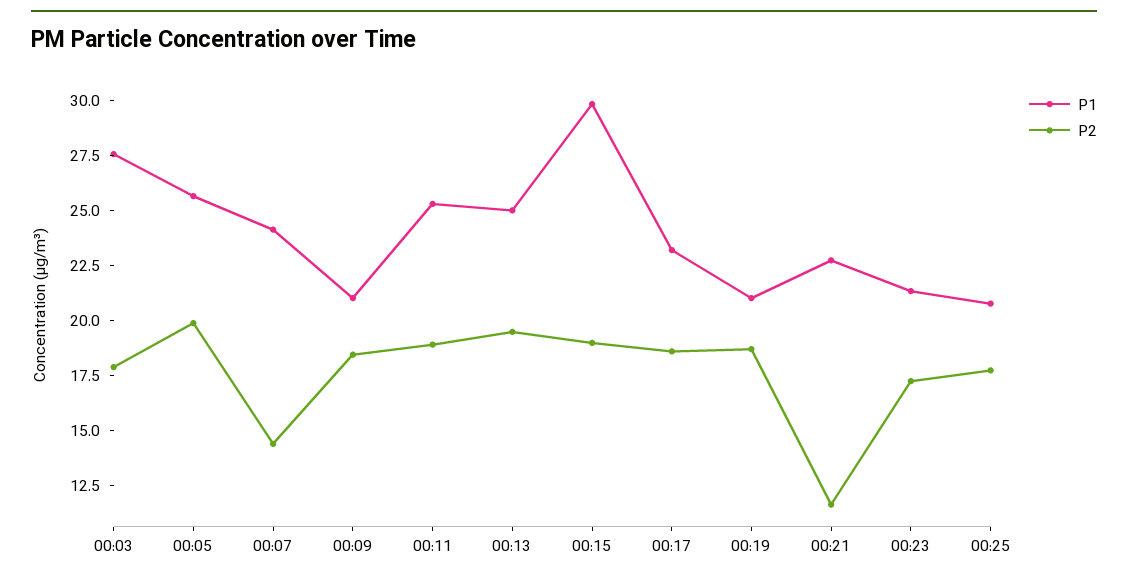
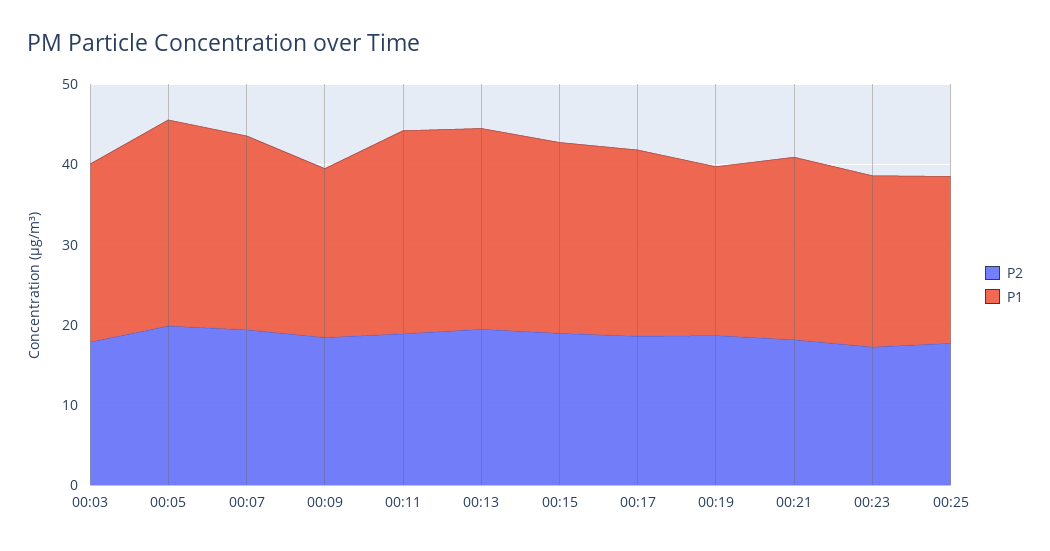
P1, 00:03: 27.5 -> 22
P2, 00:07: 14.5 -> 20
P1, 00:15: 30 -> 24
P2, 00:21: 11.5 -> 18

